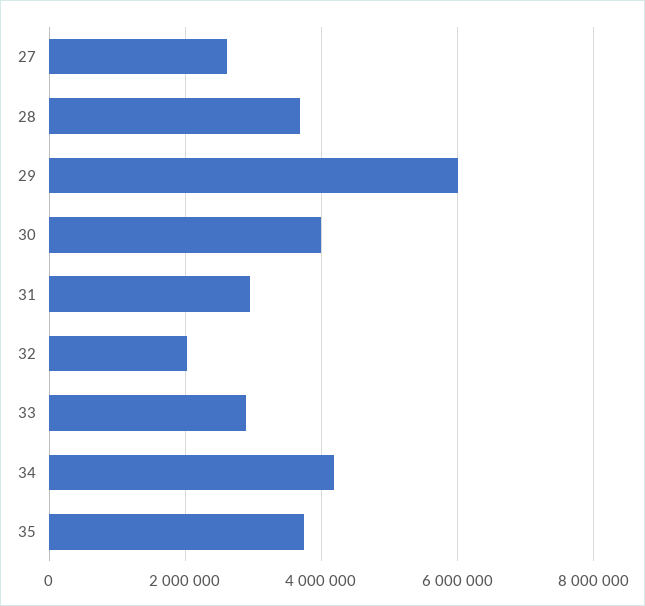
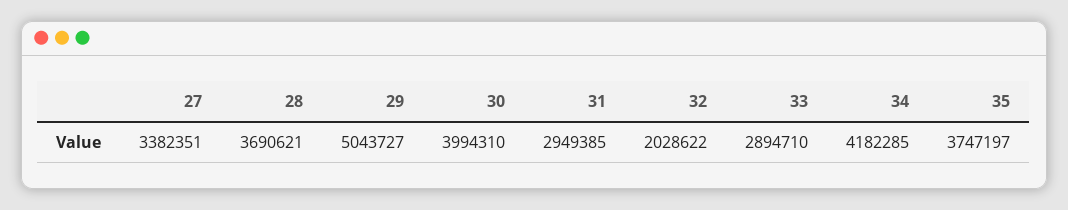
27: 2600000 -> 3382351
29: 6000000 -> 5043727

